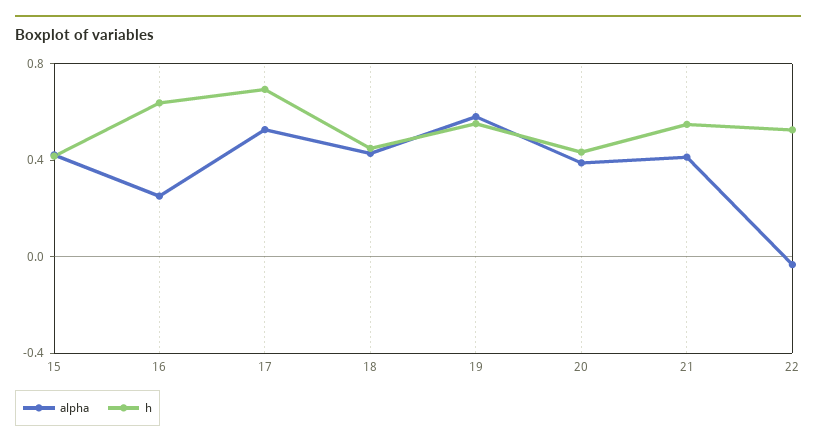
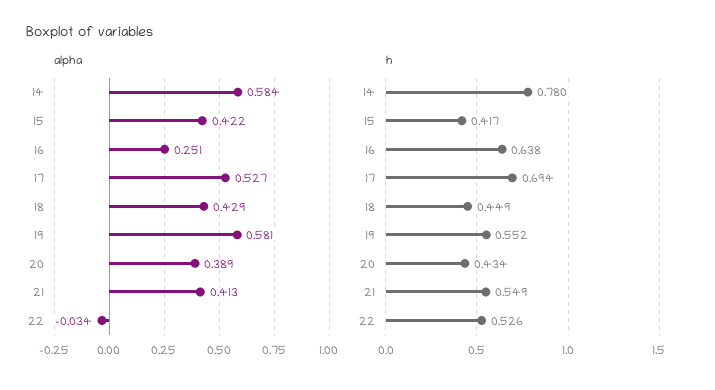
alpha, 14: none -> 0.584
h, 14: none -> 0.78

